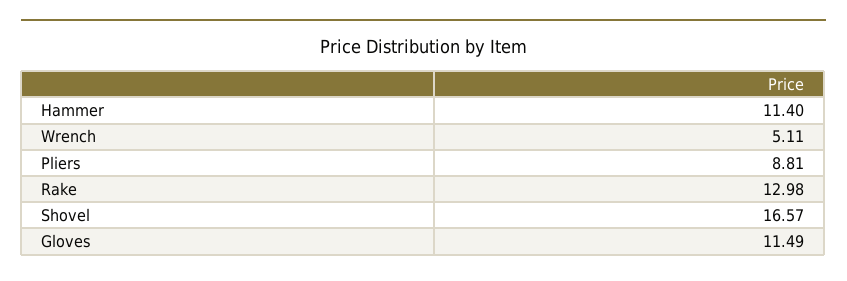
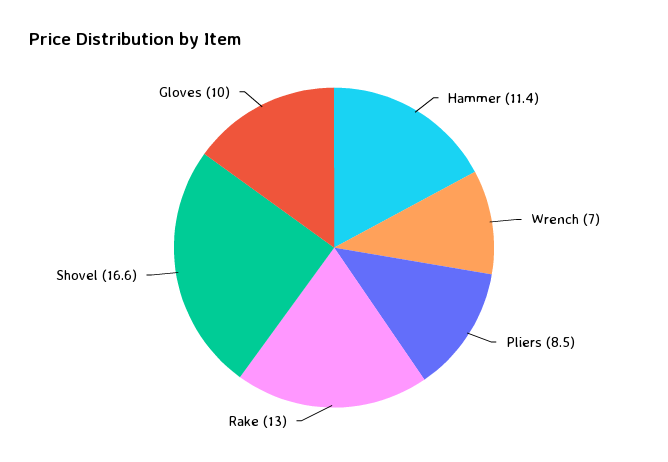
Wrench: 5.11 -> 7
Pliers: 8.81 -> 8.5
Gloves: 11.49 -> 10

